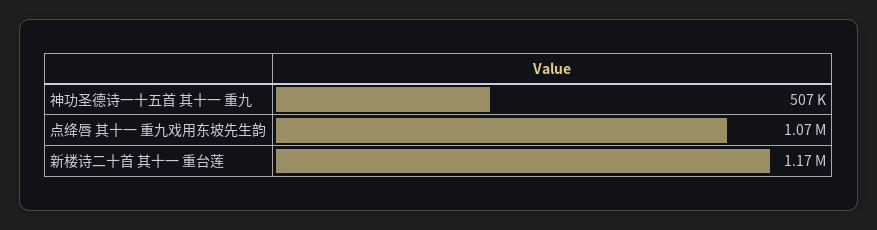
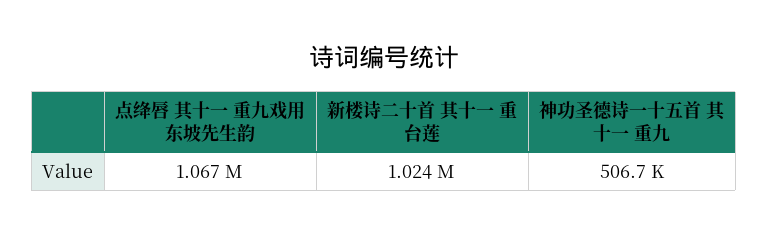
新楼诗二十首 其十一 重台莲: 1170000 -> 1024000

